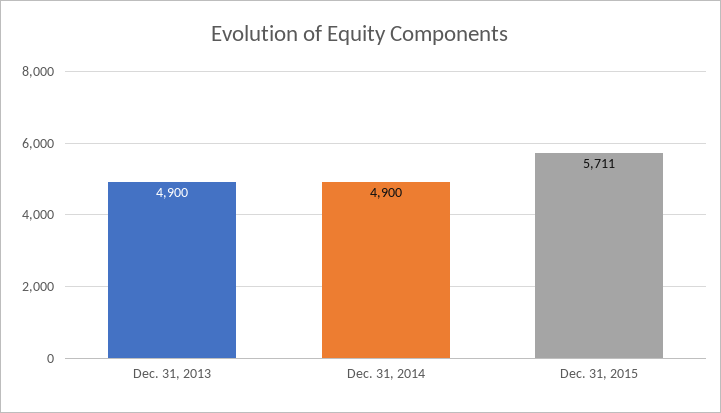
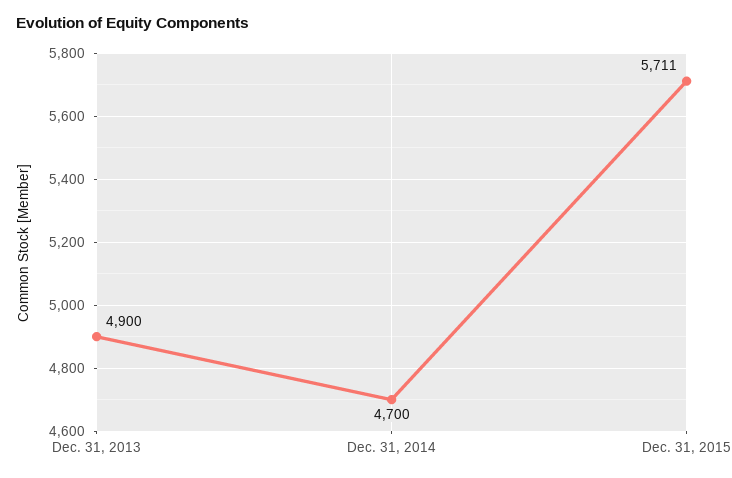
Dec. 31, 2014: 4900 -> 4700

